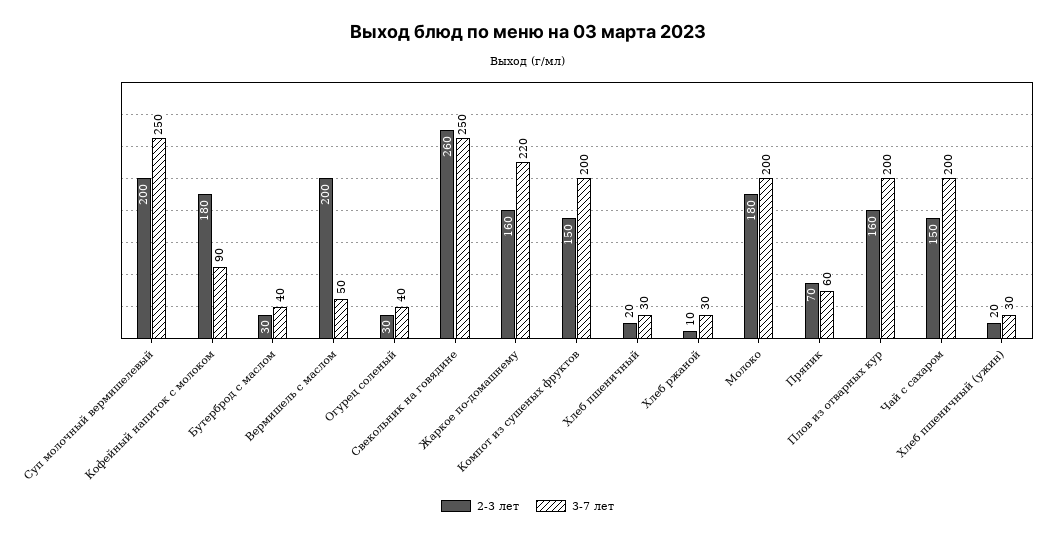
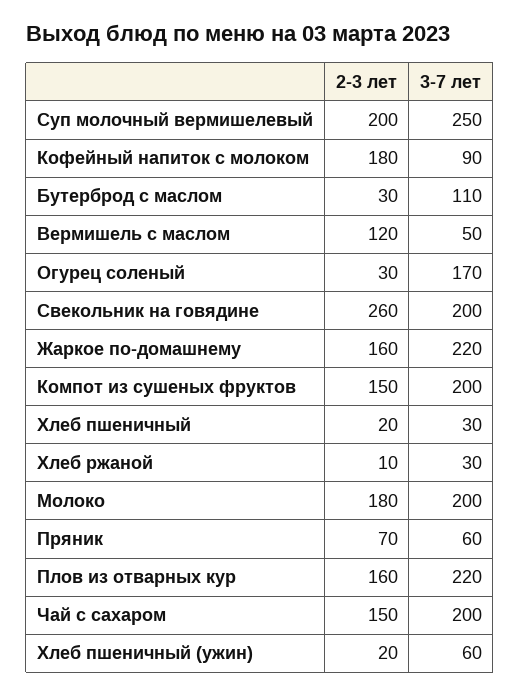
3-7 лет, Бутерброд с маслом: 40 -> 110
2-3 лет, Вермишель с маслом: 200 -> 120
3-7 лет, Огурец соленый: 40 -> 170
3-7 лет, Свекольник на говядине: 250 -> 200
3-7 лет, Плов из отварных кур: 200 -> 220
3-7 лет, Хлеб пшеничный (ужин): 30 -> 60

